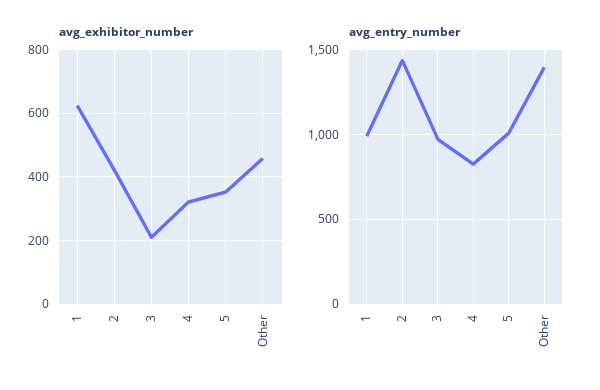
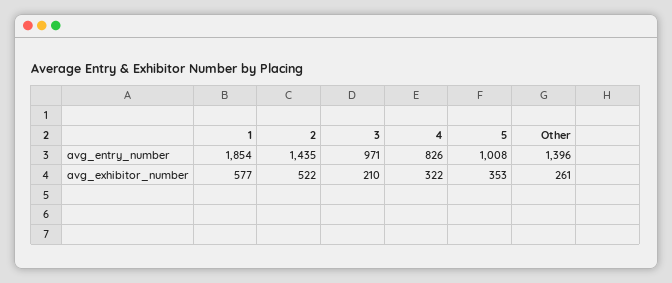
avg_exhibitor_number, 1: 620 -> 577
avg_exhibitor_number, 2: 420 -> 522
avg_exhibitor_number, Other: 460 -> 261
avg_entry_number, 1: 1000 -> 1854

